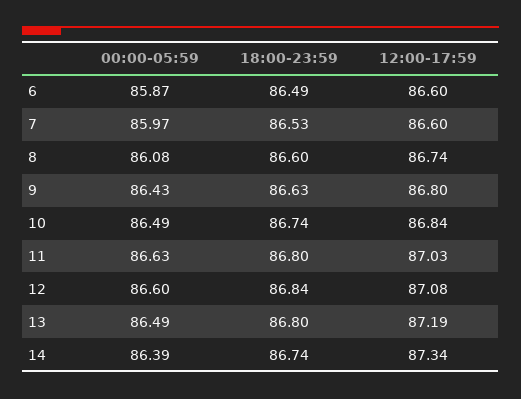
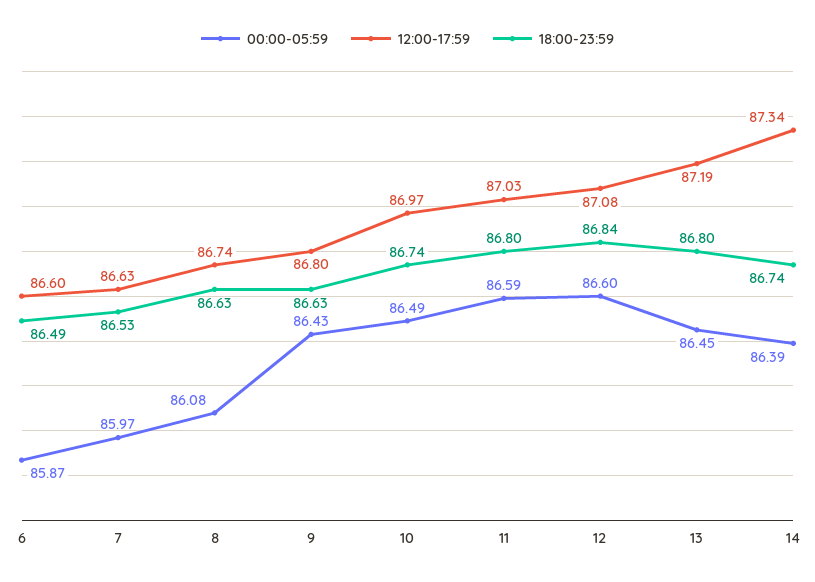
12:00-17:59, 7: 86.6 -> 86.63
18:00-23:59, 8: 86.6 -> 86.63
12:00-17:59, 10: 86.84 -> 86.97
00:00-05:59, 11: 86.63 -> 86.59
00:00-05:59, 13: 86.49 -> 86.45

